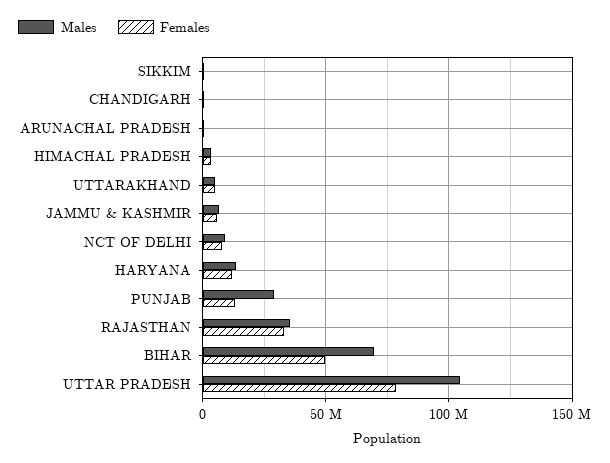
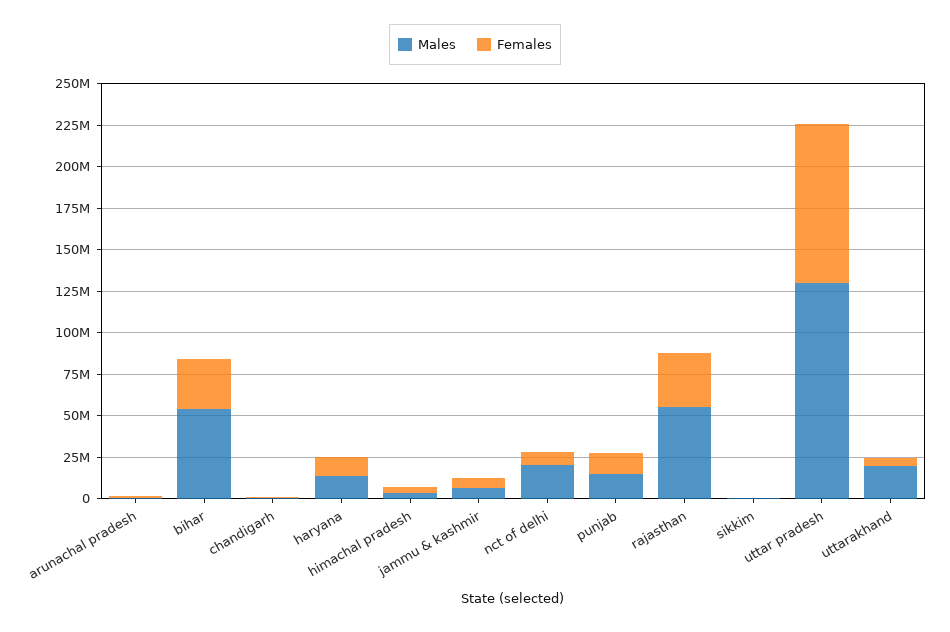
Males, UTTARAKHAND: 5000000 -> 20000000
Males, NCT OF DELHI: 10000000 -> 20000000
Males, PUNJAB: 30000000 -> 15000000
Males, RAJASTHAN: 35000000 -> 55000000
Males, BIHAR: 70000000 -> 55000000
Females, BIHAR: 50000000 -> 30000000
Males, UTTAR PRADESH: 105000000 -> 130000000
Females, UTTAR PRADESH: 80000000 -> 95000000

